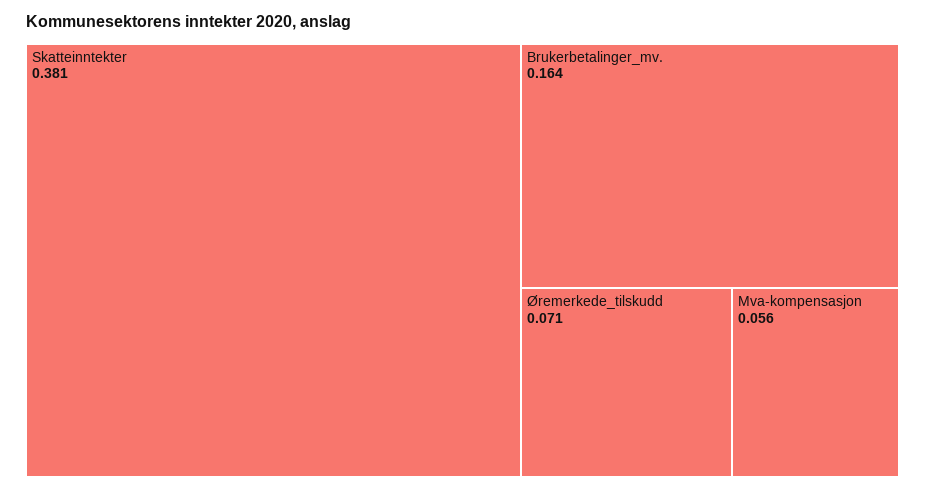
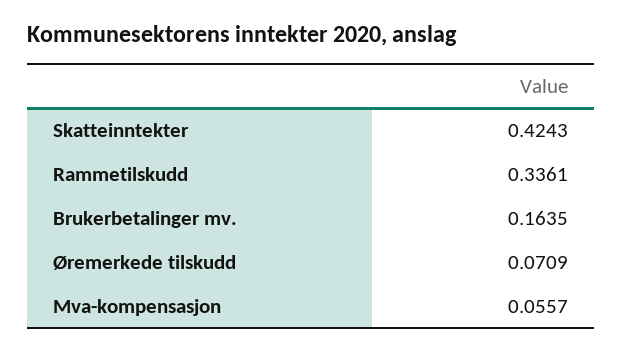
Skatteinntekter: 0.381 -> 0.4243
Rammetilskudd: none -> 0.3361

